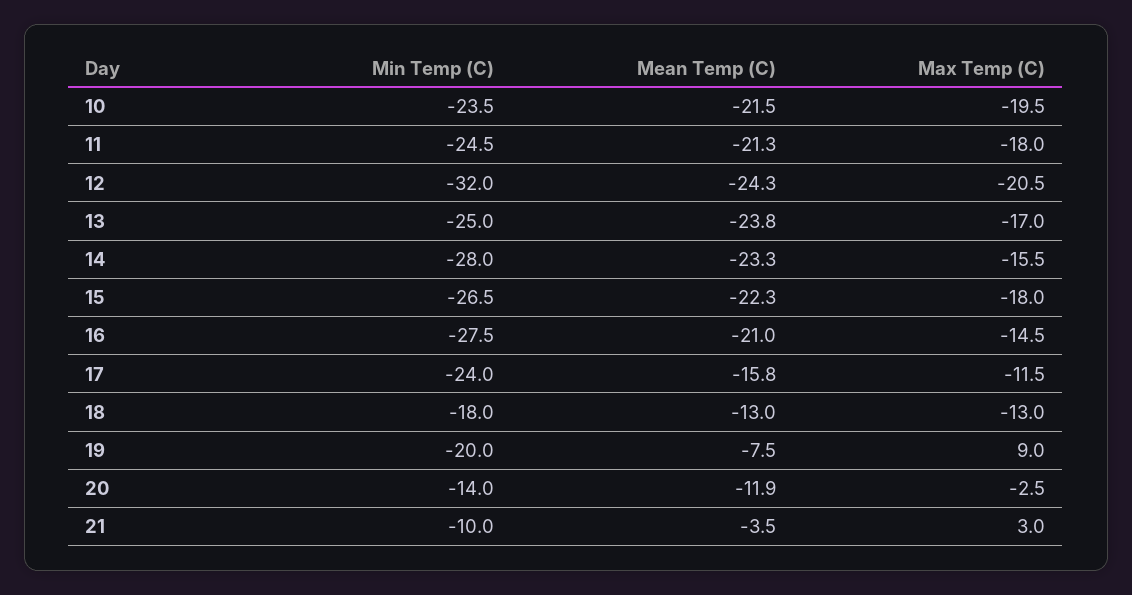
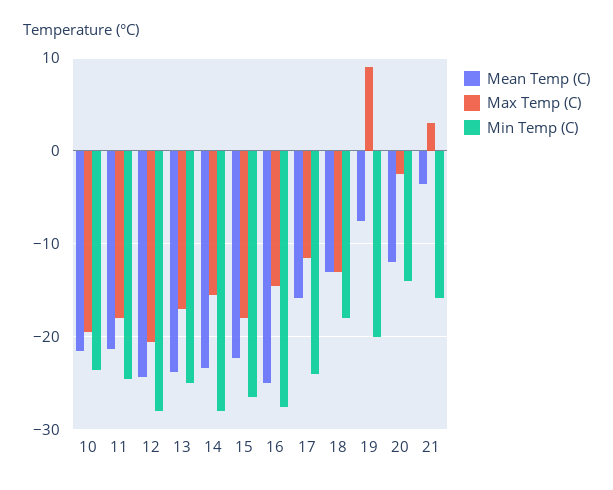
Min Temp (C), 12: -32 -> -28
Mean Temp (C), 16: -21 -> -25
Min Temp (C), 21: -10 -> -16

